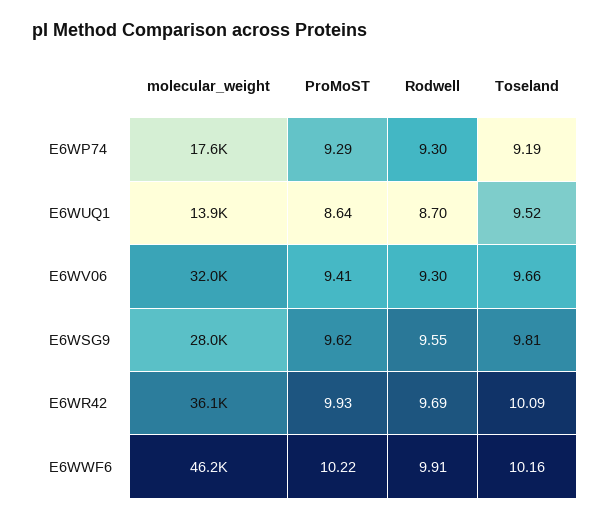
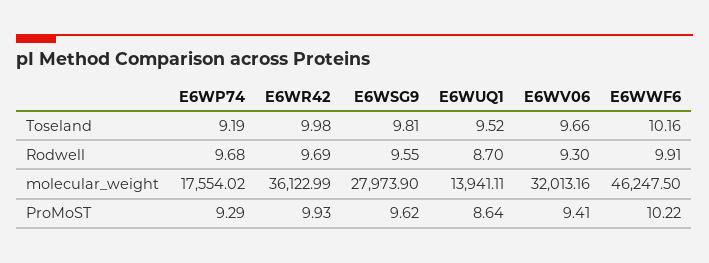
Rodwell, E6WP74: 9.3 -> 9.68
Toseland, E6WR42: 10.09 -> 9.98

